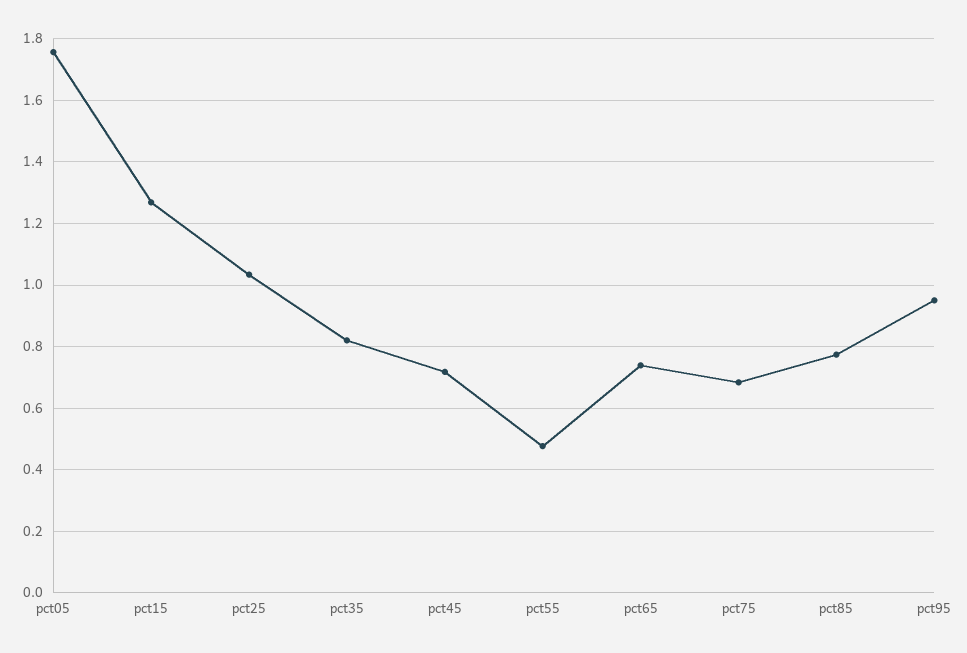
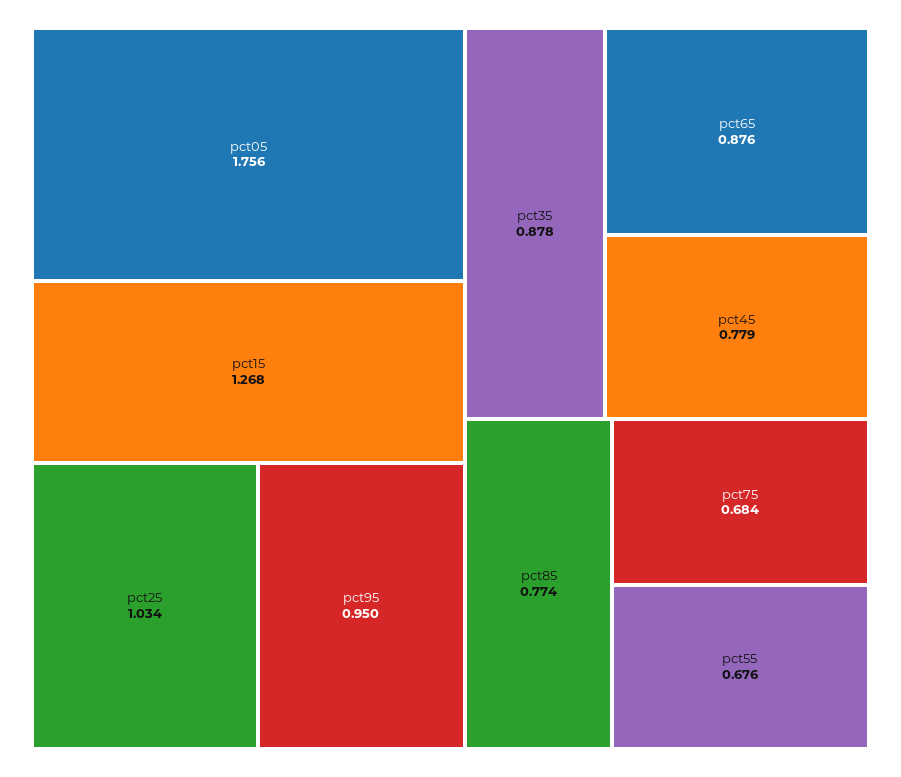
pct35: 0.82 -> 0.878
pct45: 0.72 -> 0.779
pct55: 0.48 -> 0.676
pct65: 0.74 -> 0.876

